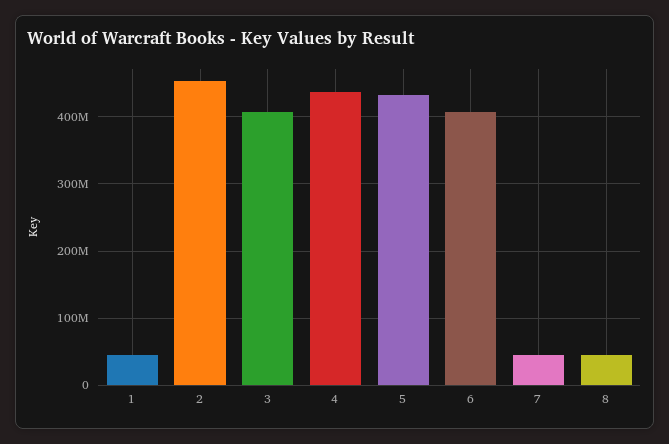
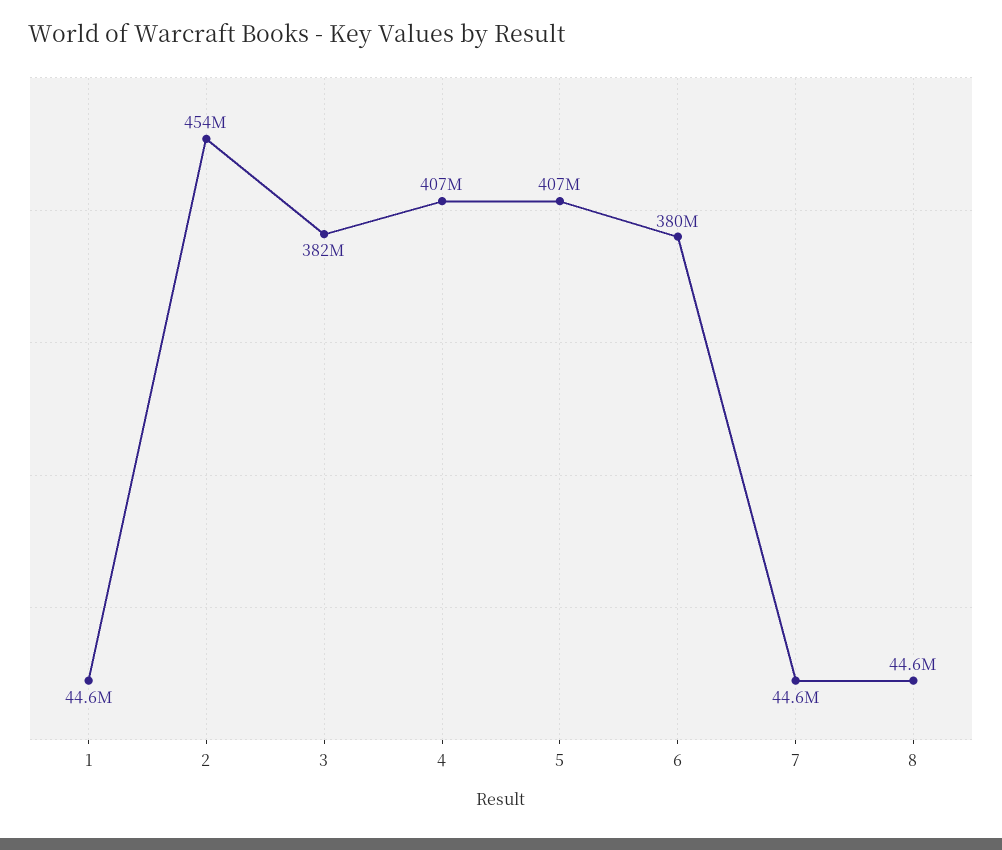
3: 410000000 -> 382000000
4: 440000000 -> 407000000
5: 430000000 -> 407000000
6: 410000000 -> 380000000

